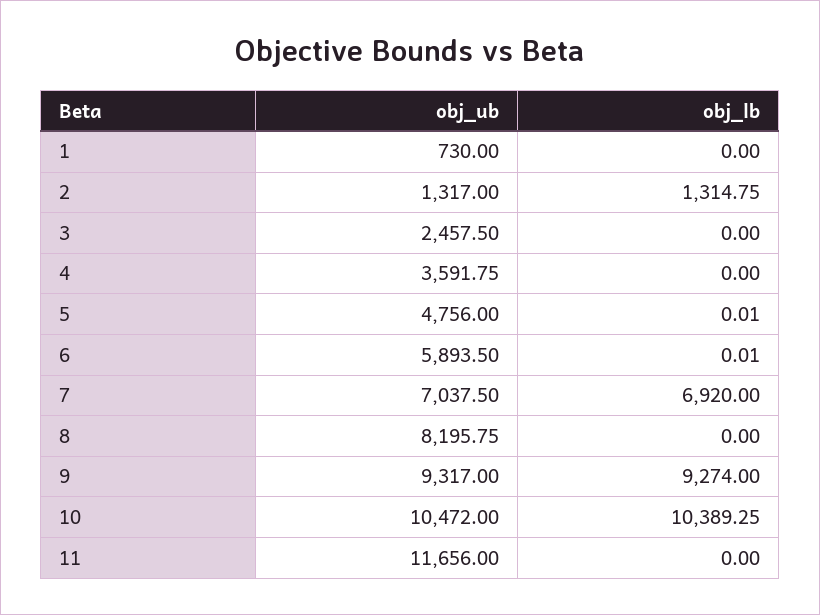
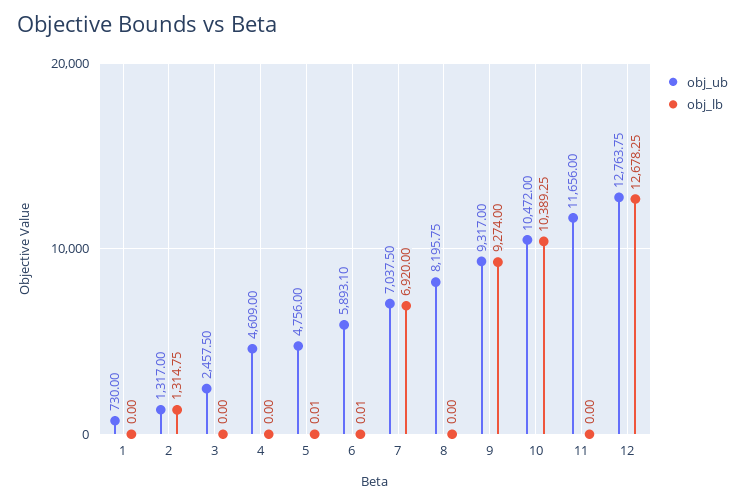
obj_ub, 4: 3591.75 -> 4609
obj_ub, 6: 5893.5 -> 5893.1
obj_ub, 12: none -> 12763.75
obj_lb, 12: none -> 12678.25

